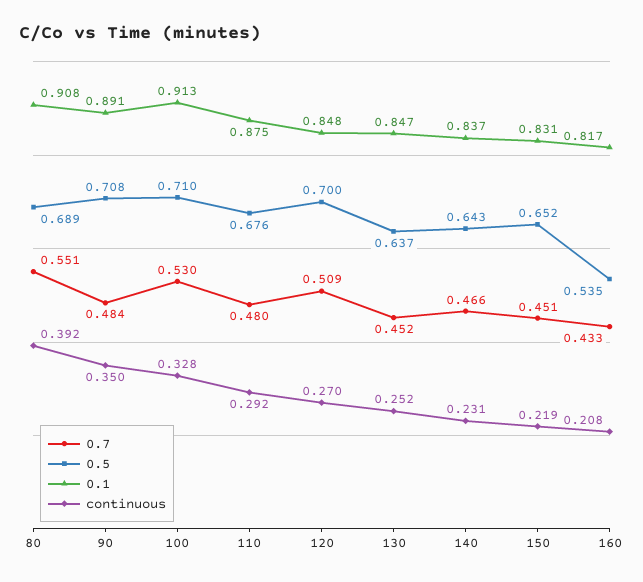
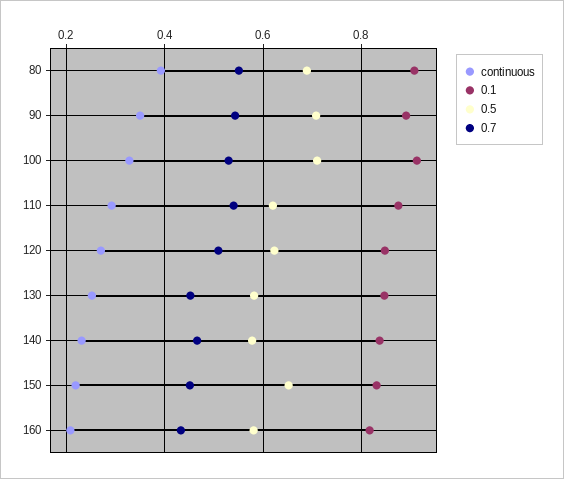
0.7, 90: 0.484 -> 0.54
0.7, 110: 0.48 -> 0.54
0.5, 110: 0.676 -> 0.62
0.5, 120: 0.7 -> 0.62
0.5, 130: 0.637 -> 0.58
0.5, 140: 0.643 -> 0.58
0.5, 160: 0.535 -> 0.58

